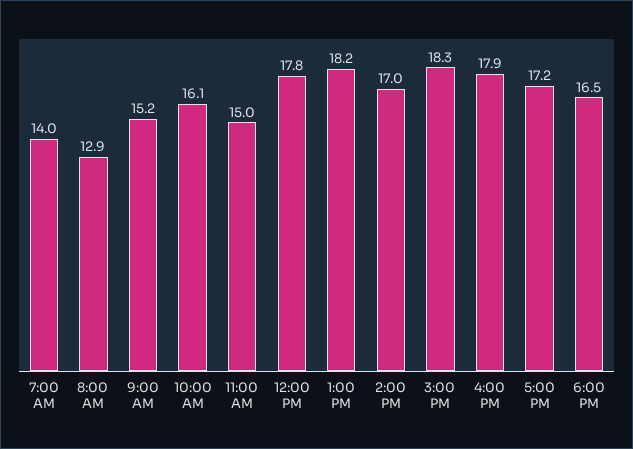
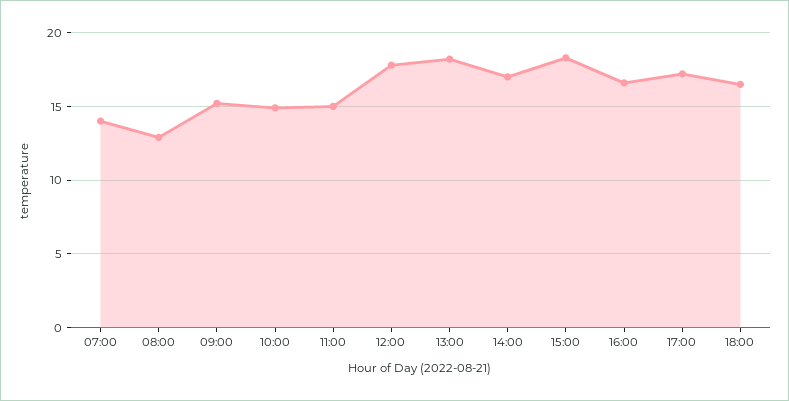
10:00 AM: 16.1 -> 15
4:00 PM: 17.9 -> 16.5

